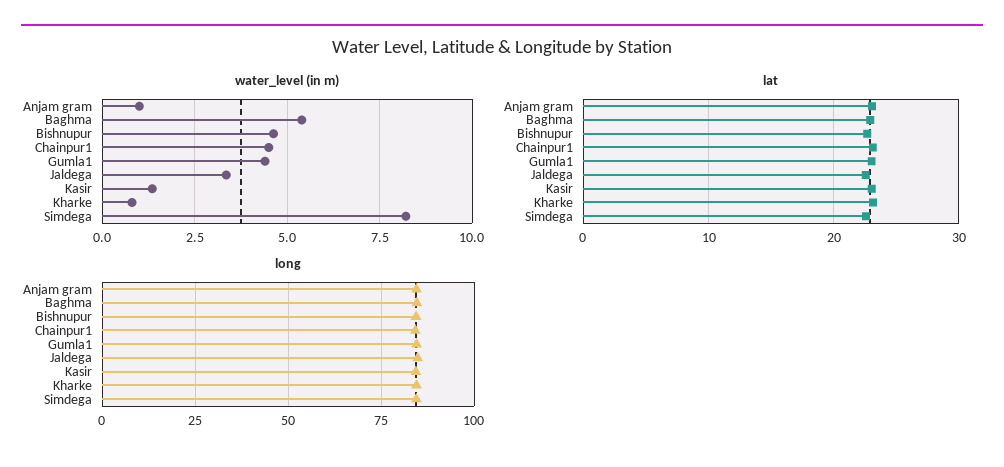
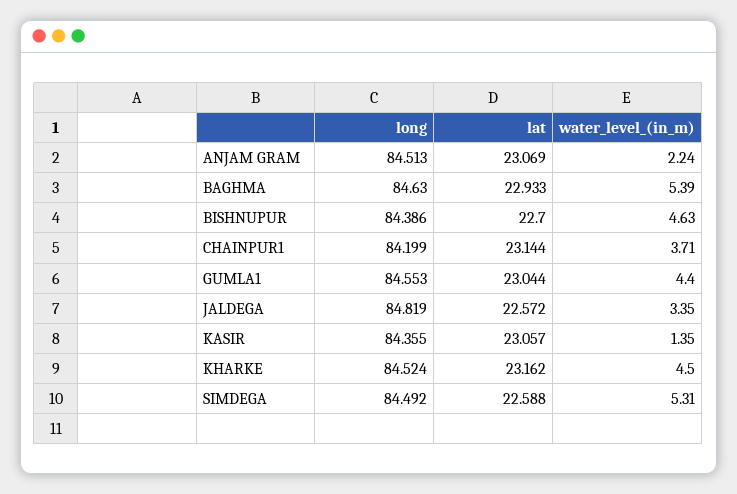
water_level (in m), Anjam gram: 1 -> 2.24
water_level (in m), Chainpur1: 4.5 -> 3.71
water_level (in m), Kharke: 0.75 -> 4.5
water_level (in m), Simdega: 8.25 -> 5.31

